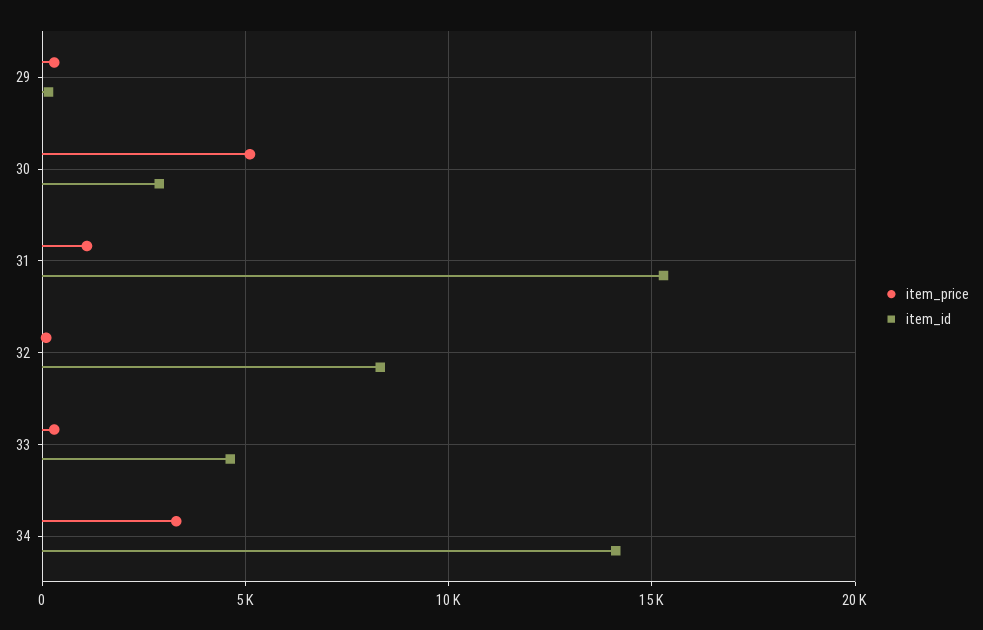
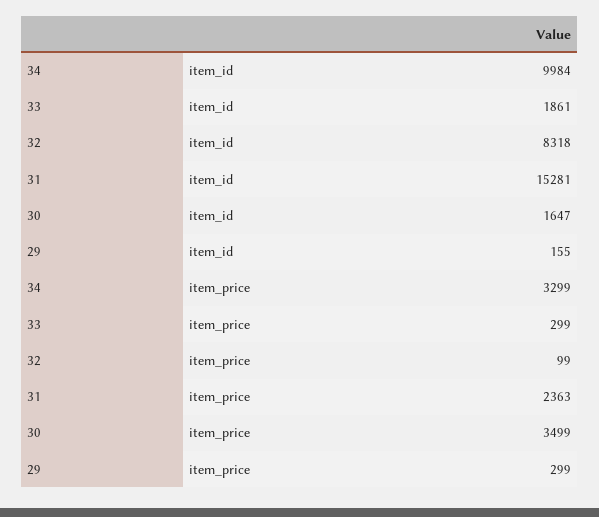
item_price, 30: 5000 -> 3499
item_id, 30: 3000 -> 1647
item_price, 31: 1000 -> 2363
item_id, 33: 4500 -> 1861
item_id, 34: 14000 -> 9984

